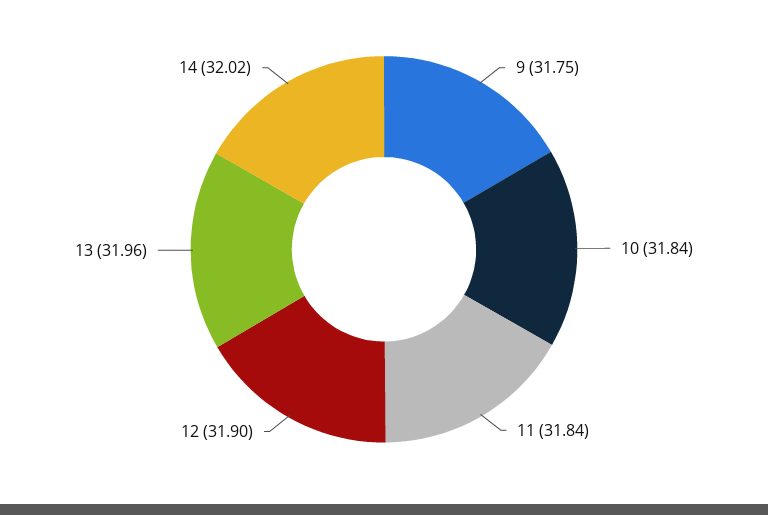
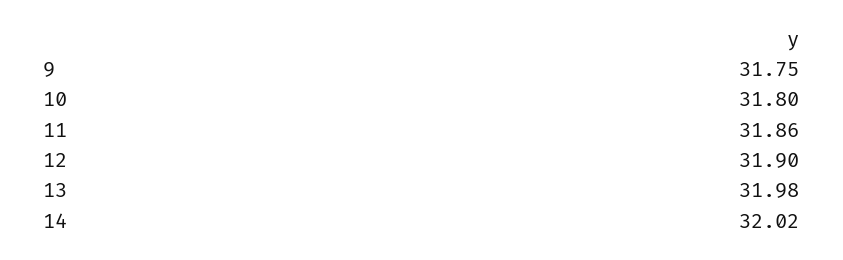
10: 31.84 -> 31.8
11: 31.84 -> 31.86
13: 31.96 -> 31.98

